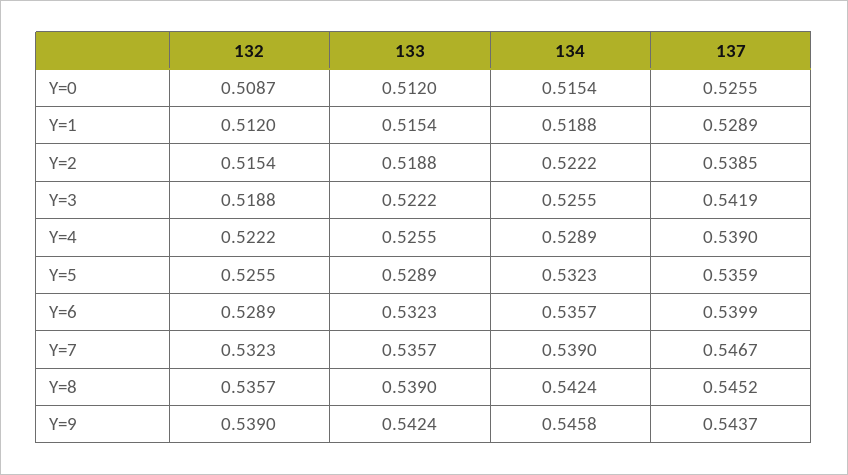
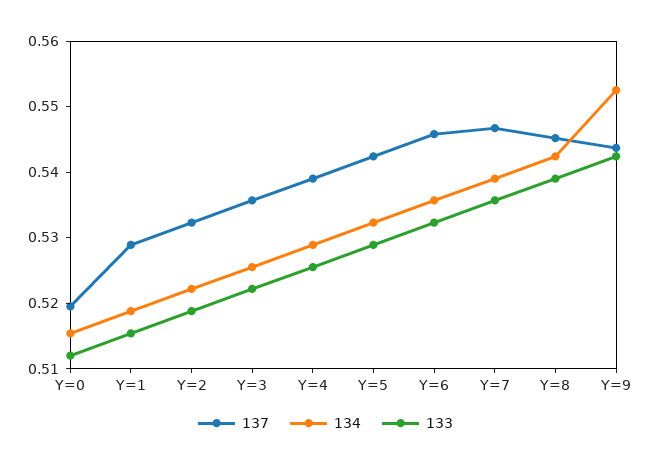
132, Y=0: 0.5087 -> none
137, Y=0: 0.5255 -> 0.52
132, Y=1: 0.512 -> none
132, Y=2: 0.5154 -> none
137, Y=2: 0.5385 -> 0.532
132, Y=3: 0.5188 -> none
137, Y=3: 0.5419 -> 0.536
132, Y=4: 0.5222 -> none
132, Y=5: 0.5255 -> none
137, Y=5: 0.5359 -> 0.542
132, Y=6: 0.5289 -> none
137, Y=6: 0.5399 -> 0.546
132, Y=7: 0.5323 -> none
132, Y=8: 0.5357 -> none
132, Y=9: 0.539 -> none
134, Y=9: 0.5458 -> 0.552

